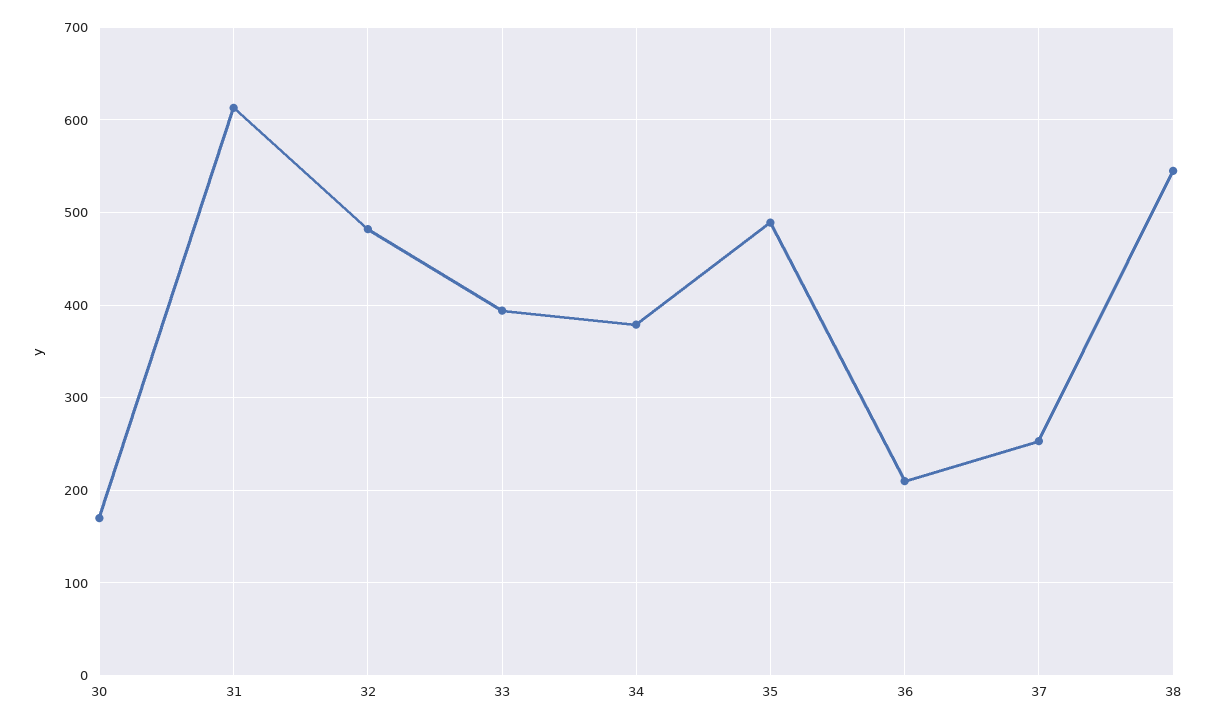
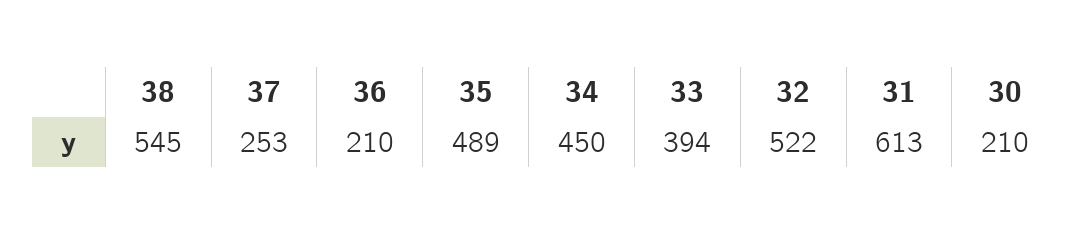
30: 170 -> 210
32: 480 -> 522
34: 380 -> 450

